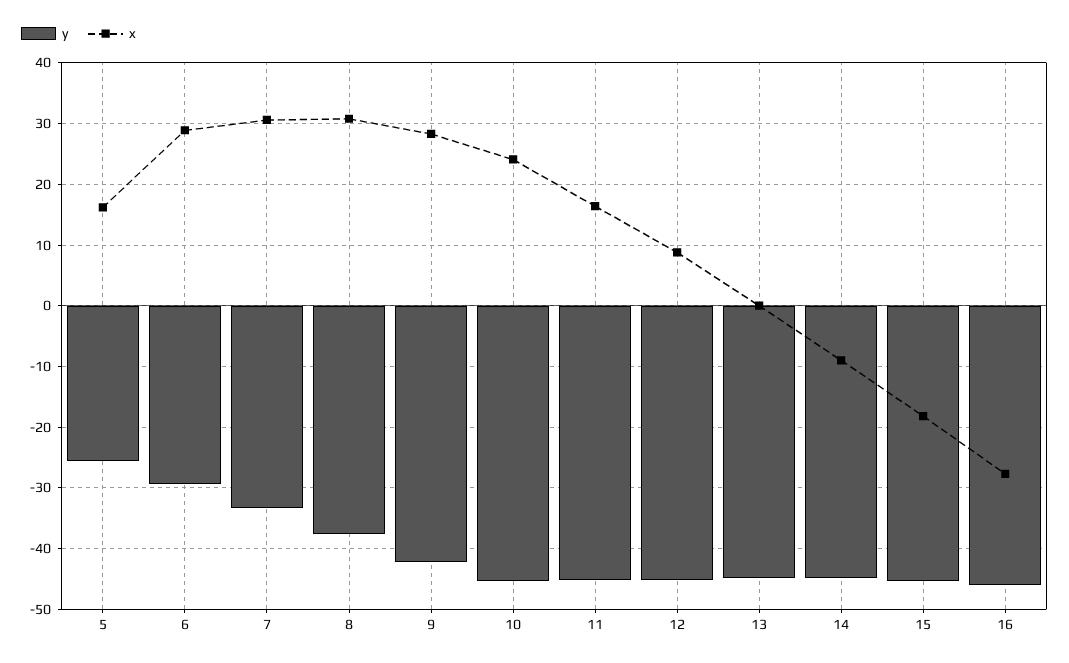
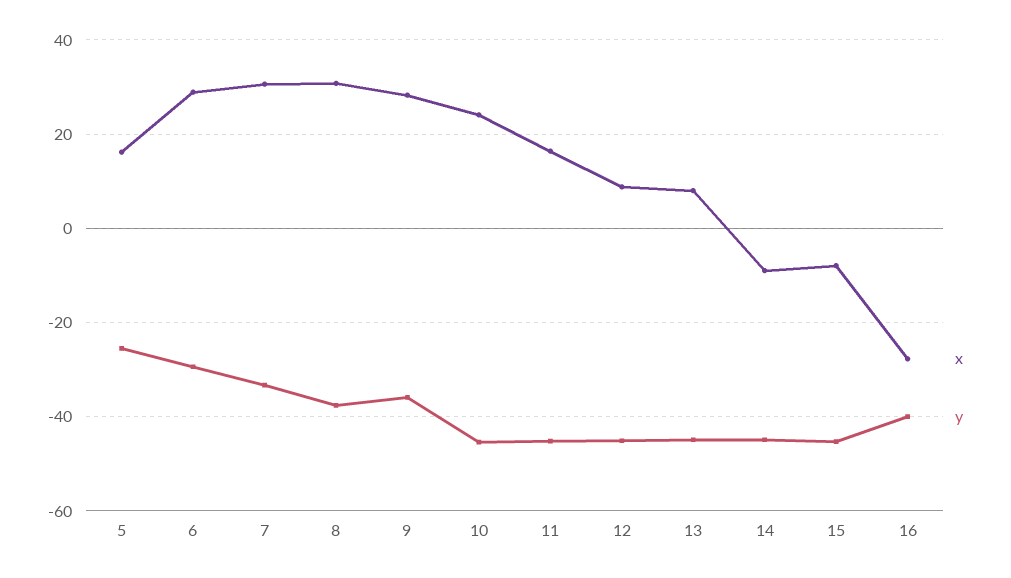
y, 9: -42 -> -36
x, 13: 0 -> 8
x, 15: -18 -> -8
y, 16: -46 -> -40

